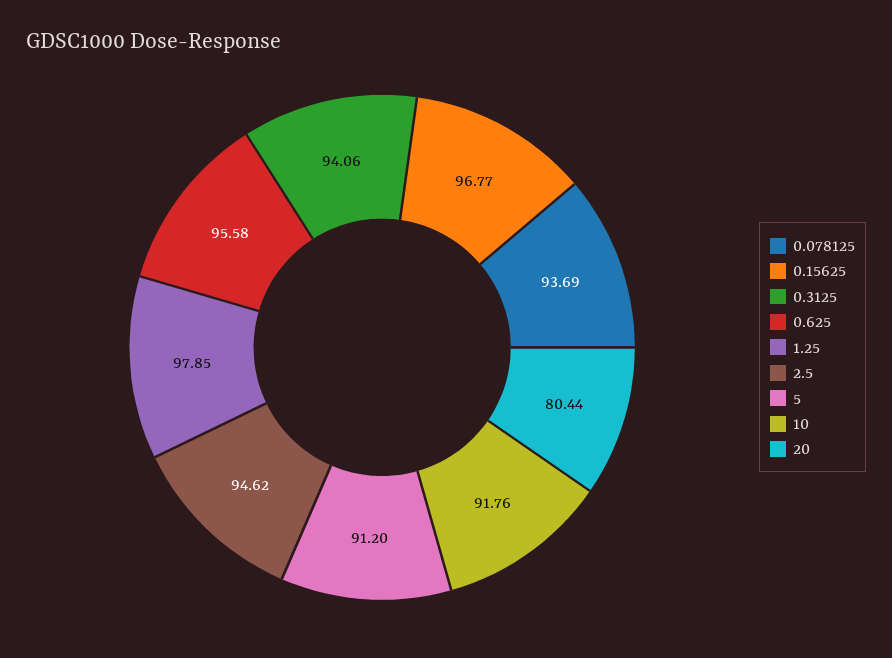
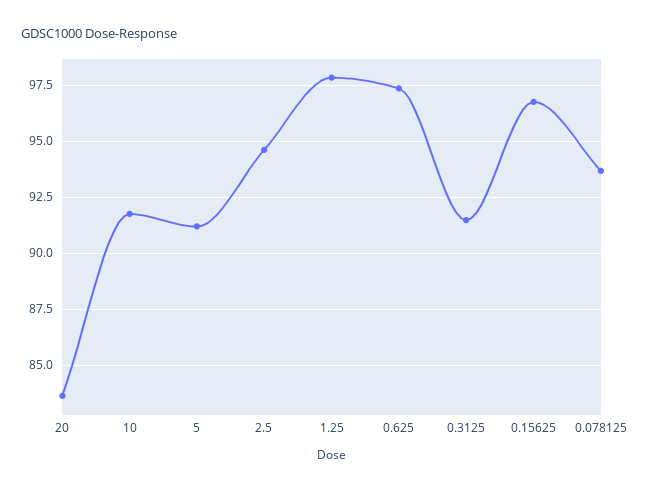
0.3125: 94.06 -> 91.5
0.625: 95.58 -> 97.5
20: 80.44 -> 83.5

